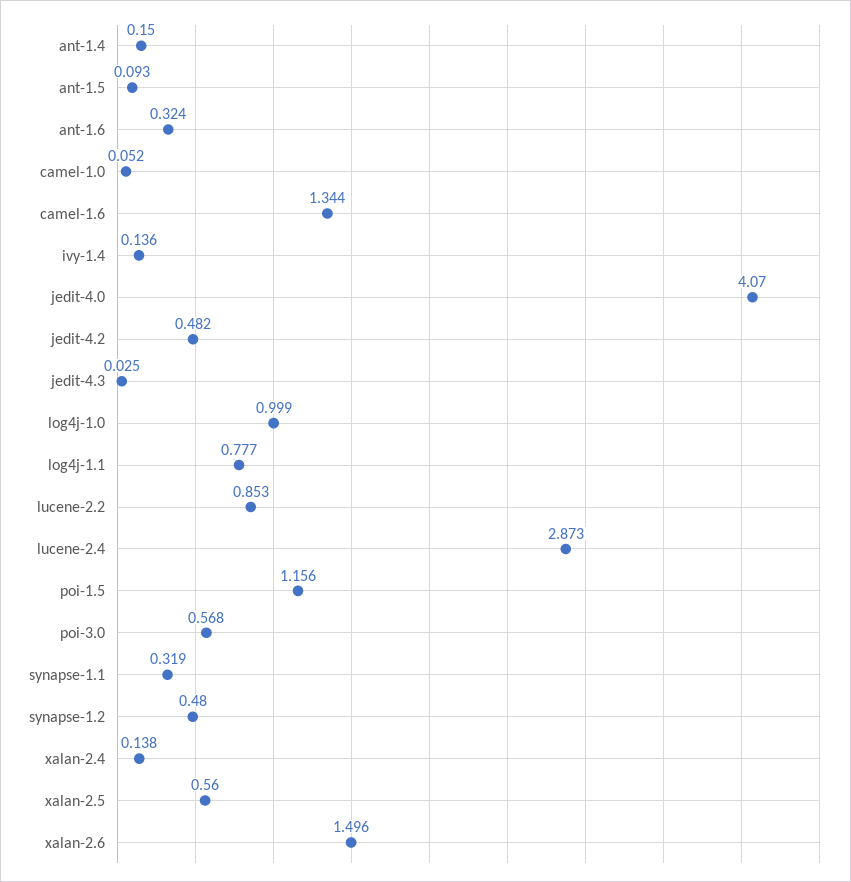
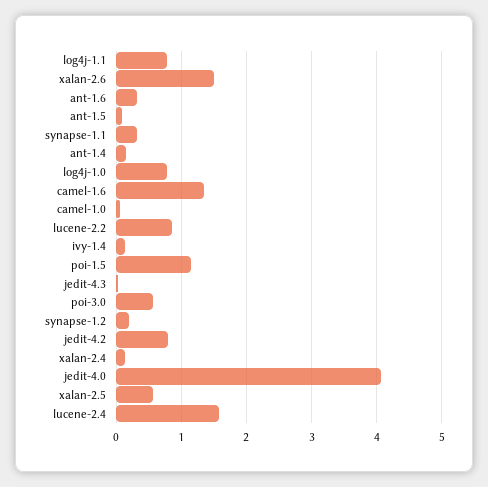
jedit-4.2: 0.482 -> 0.8
log4j-1.0: 0.999 -> 0.8
lucene-2.4: 2.873 -> 1.6
synapse-1.2: 0.48 -> 0.2

